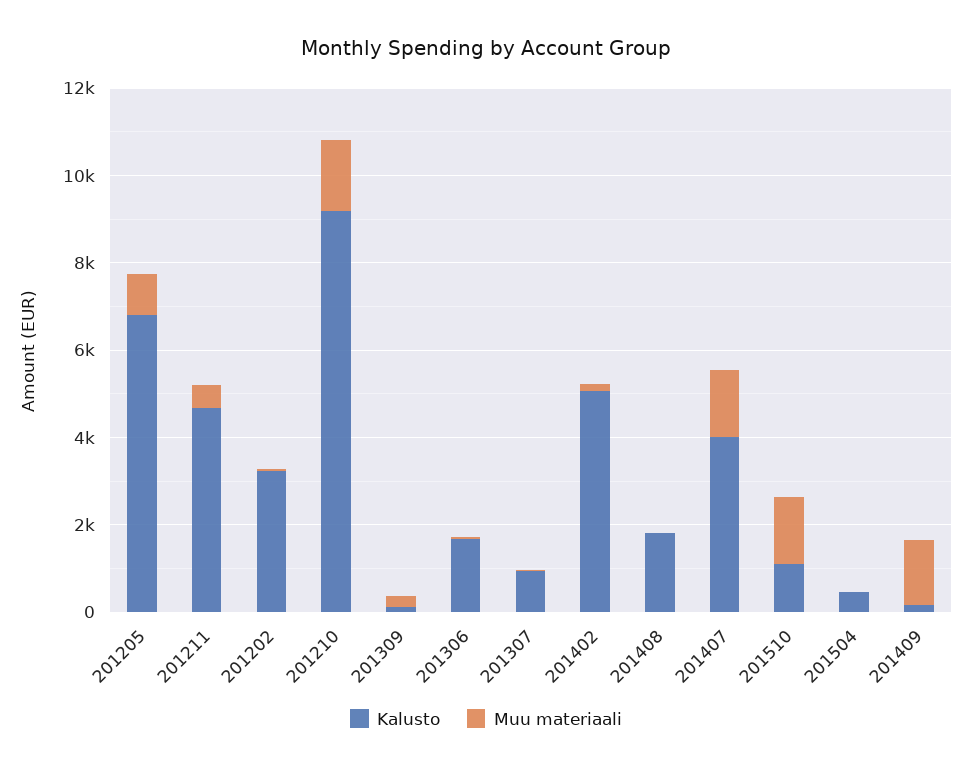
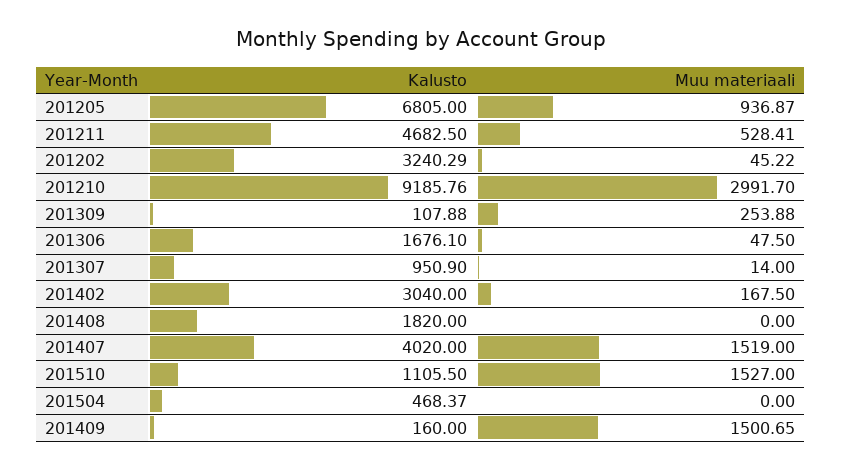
Muu materiaali, 201210: 1500 -> 2991.7
Kalusto, 201402: 5000 -> 3040

